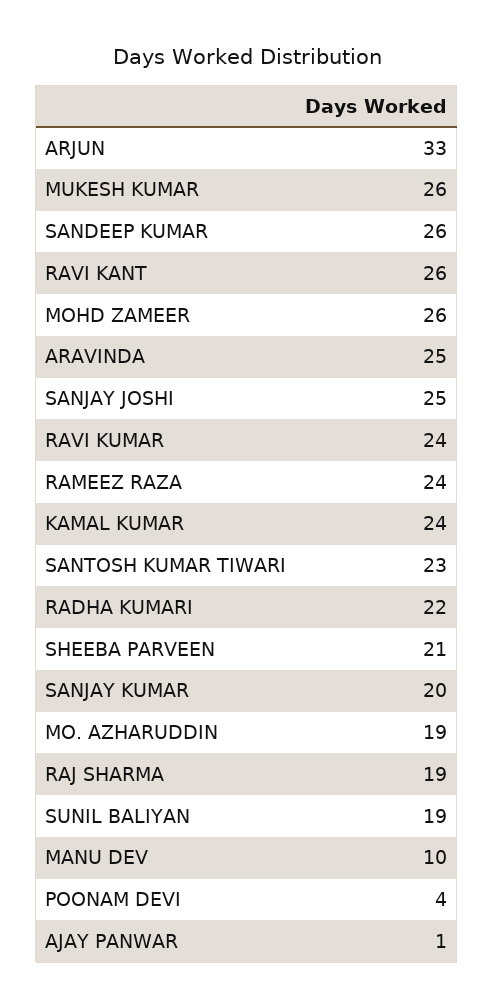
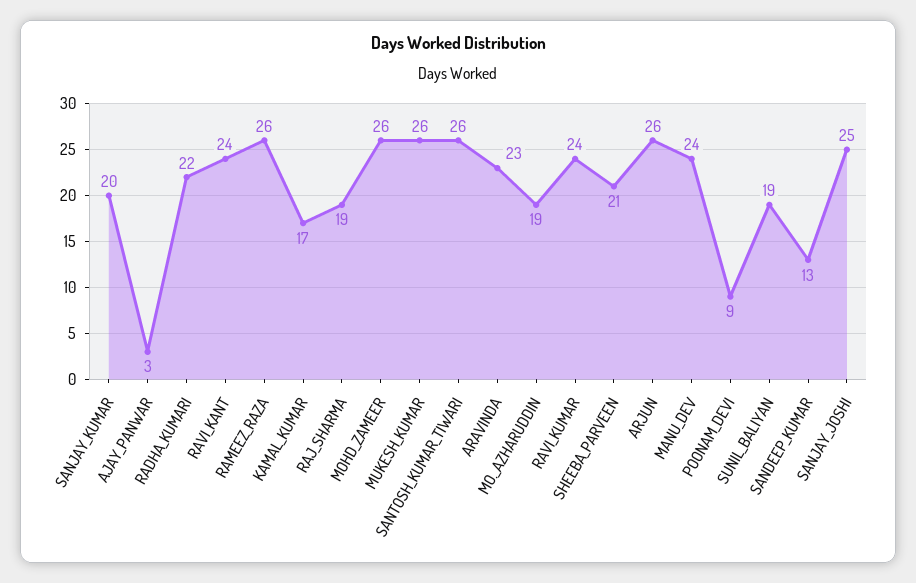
ARJUN: 33 -> 26
SANDEEP KUMAR: 26 -> 13
RAVI KANT: 26 -> 24
ARAVINDA: 25 -> 23
RAMEEZ RAZA: 24 -> 26
KAMAL KUMAR: 24 -> 17
SANTOSH KUMAR TIWARI: 23 -> 26
MANU DEV: 10 -> 24
POONAM DEVI: 4 -> 9
AJAY PANWAR: 1 -> 3

